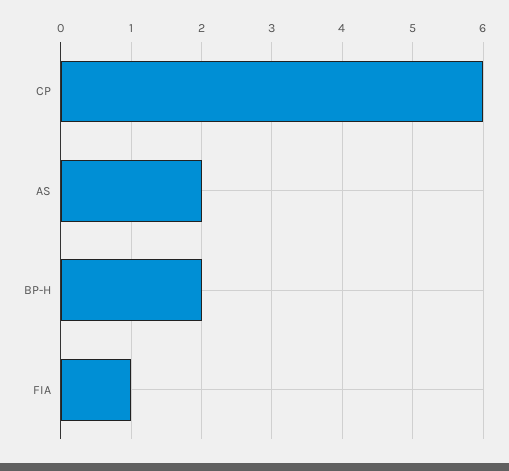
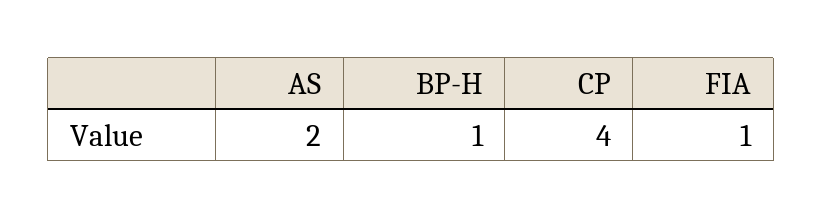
CP: 6 -> 4
BP-H: 2 -> 1

